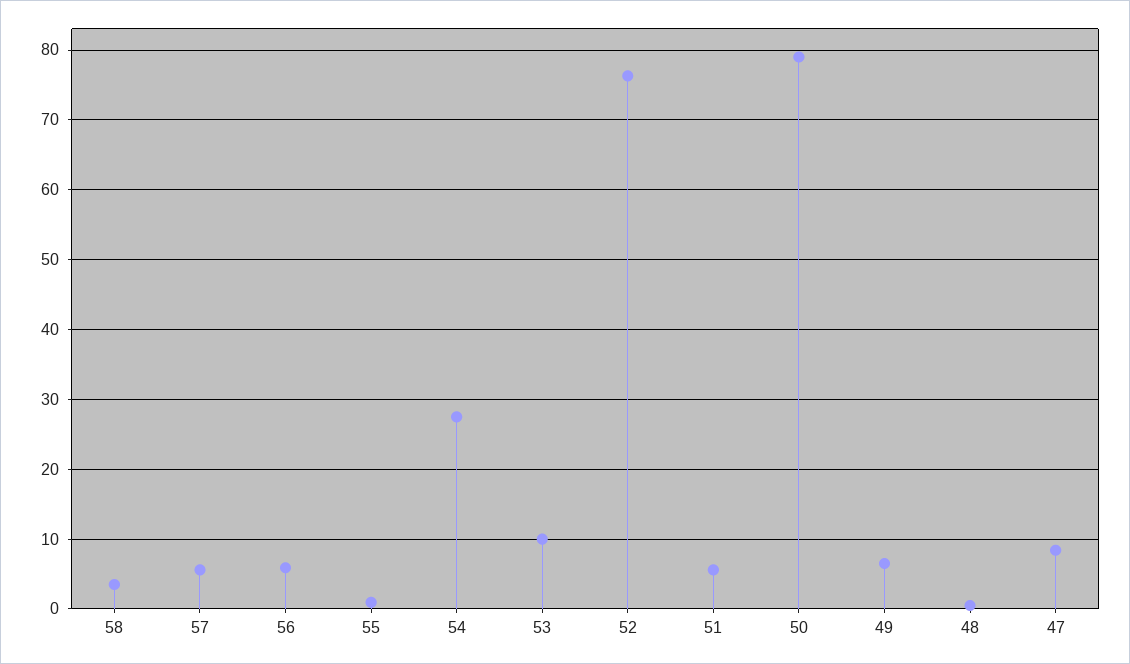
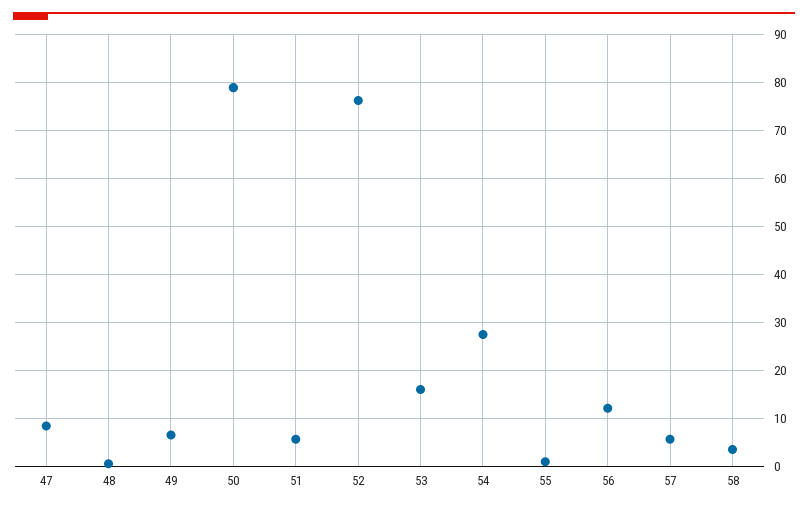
56: 6 -> 12
53: 10 -> 16

